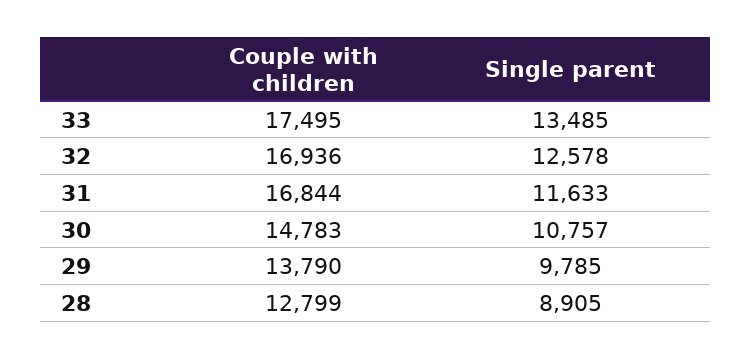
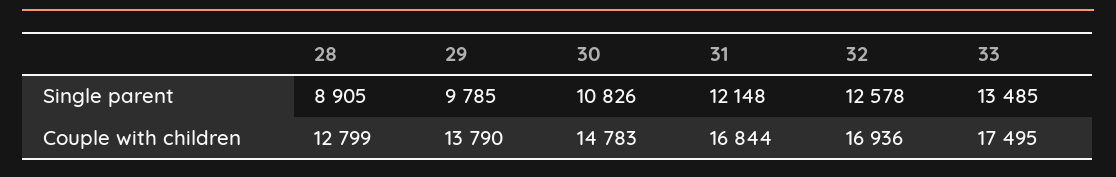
Single parent, 31: 11633 -> 12148
Single parent, 30: 10757 -> 10826

